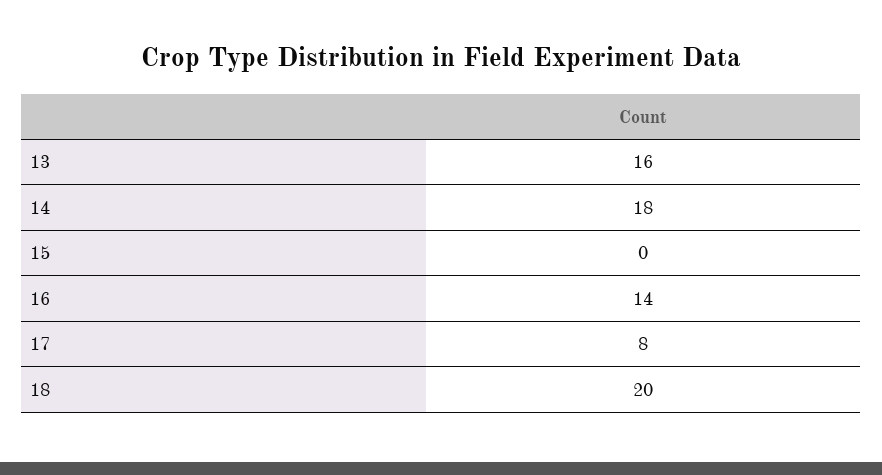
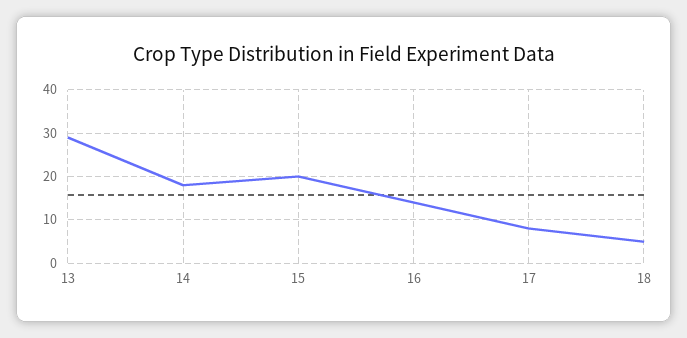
13: 16 -> 30
15: 0 -> 20
18: 20 -> 5

